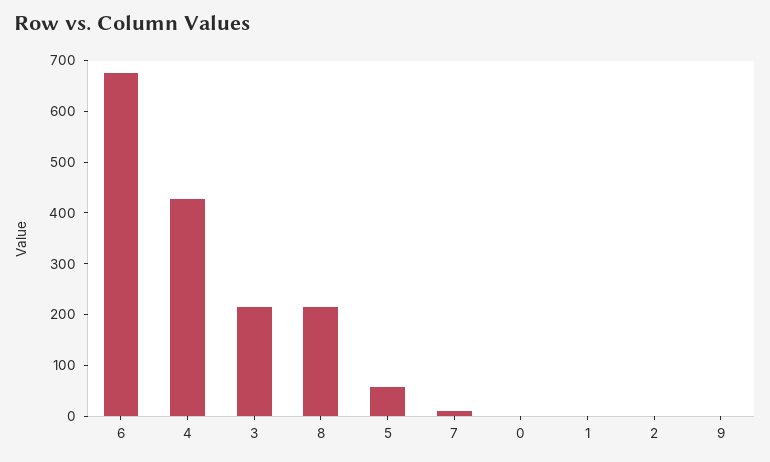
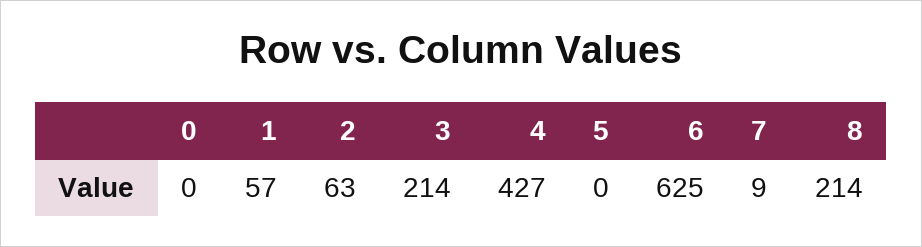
6: 680 -> 625
5: 60 -> 0
1: 0 -> 57
2: 0 -> 63
9: 0 -> none

